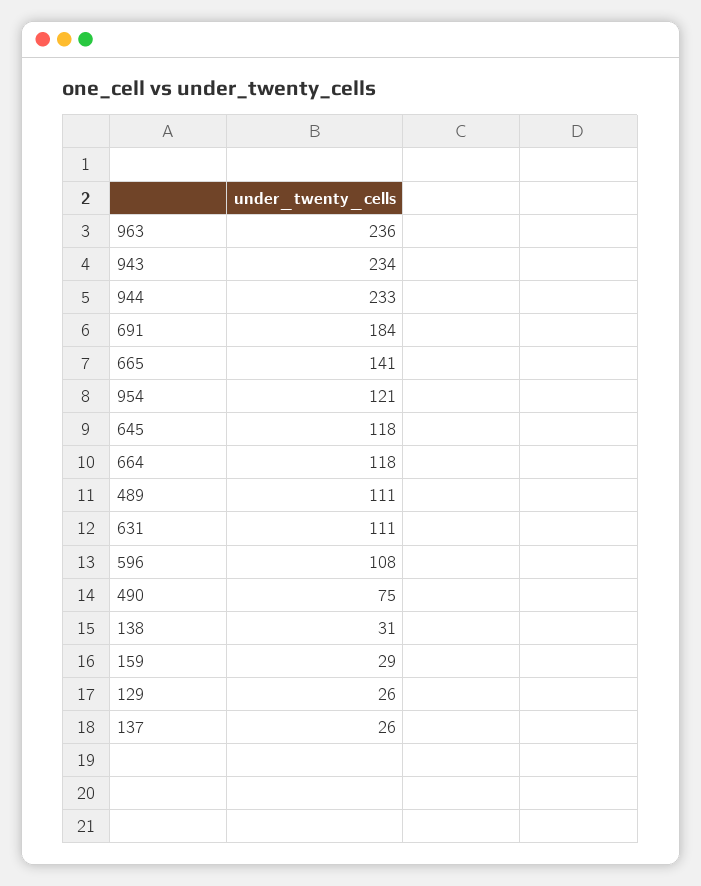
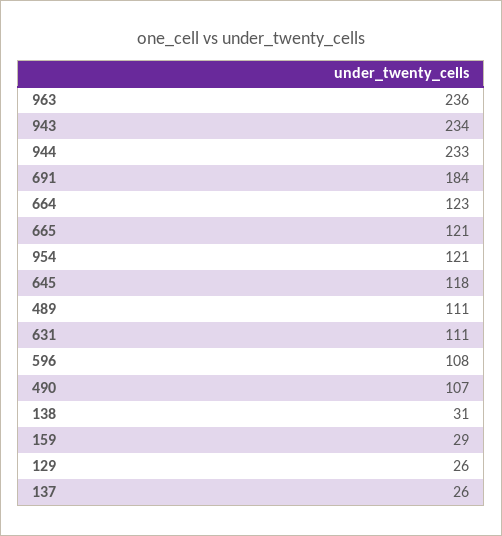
665: 141 -> 121
664: 118 -> 123
490: 75 -> 107

